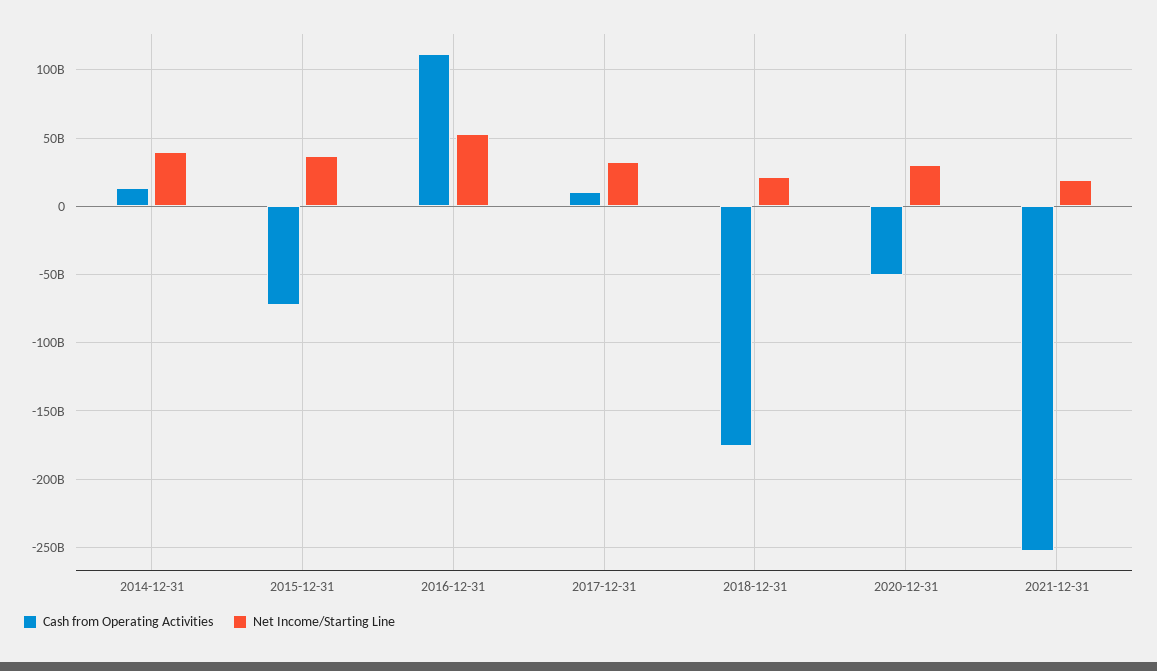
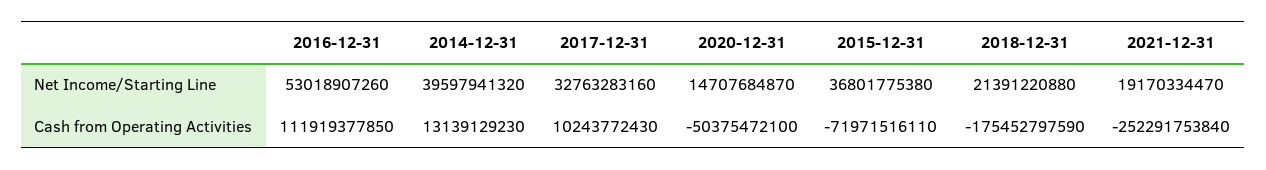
Net Income/Starting Line, 2020-12-31: 30000000000 -> 14707684870

